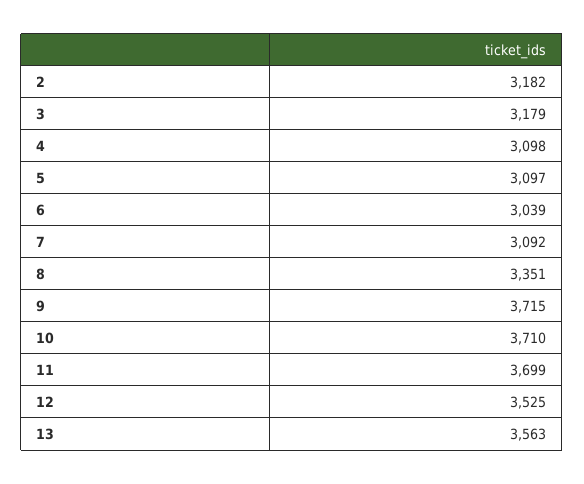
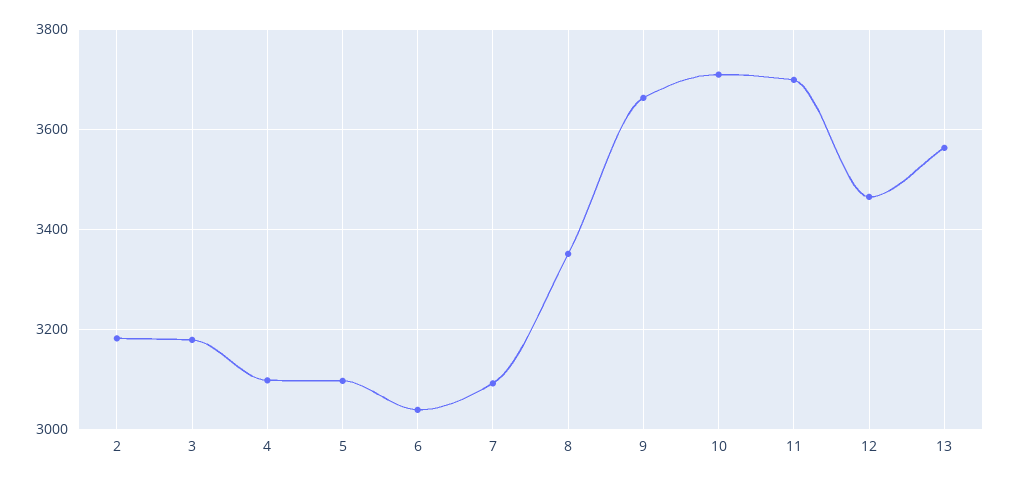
9: 3715 -> 3660
12: 3525 -> 3460

